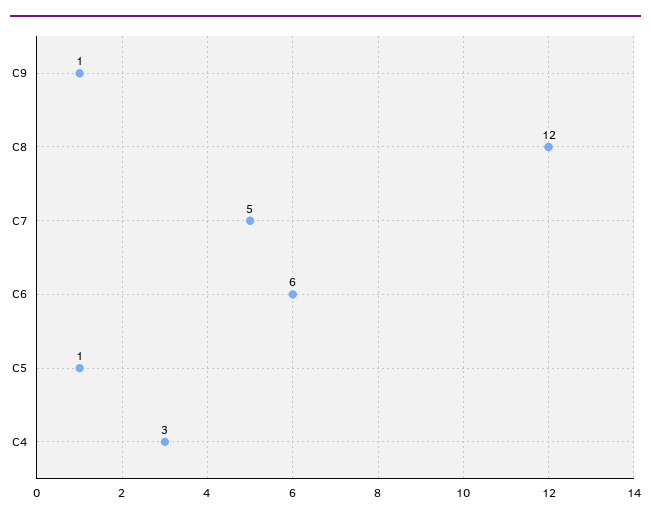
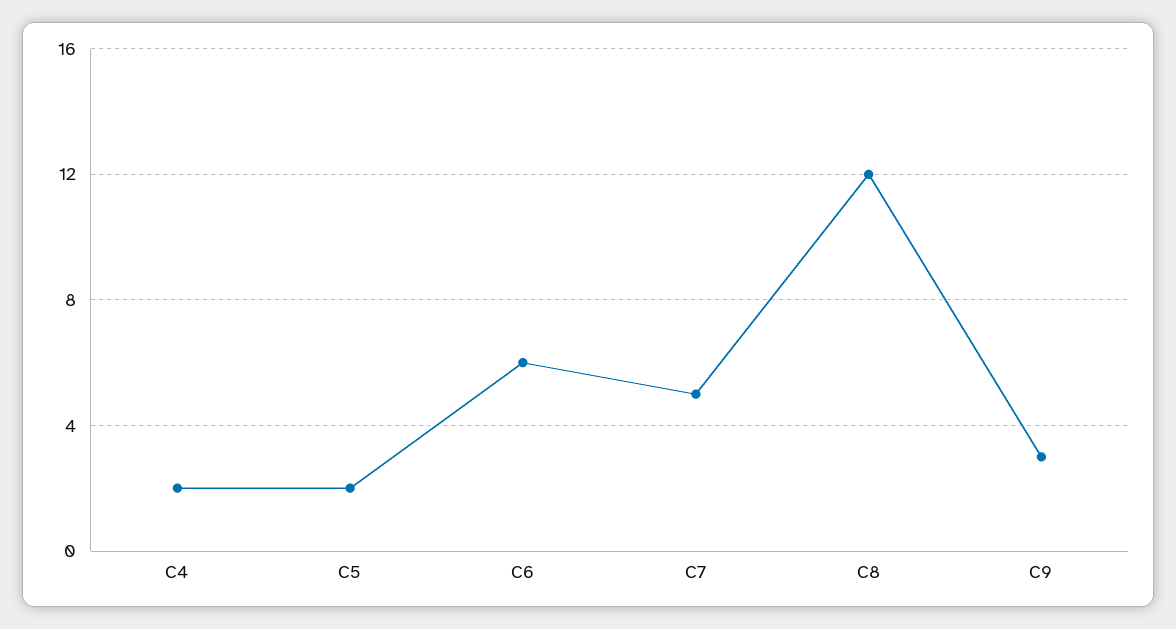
C9: 1 -> 3
C5: 1 -> 2
C4: 3 -> 2

